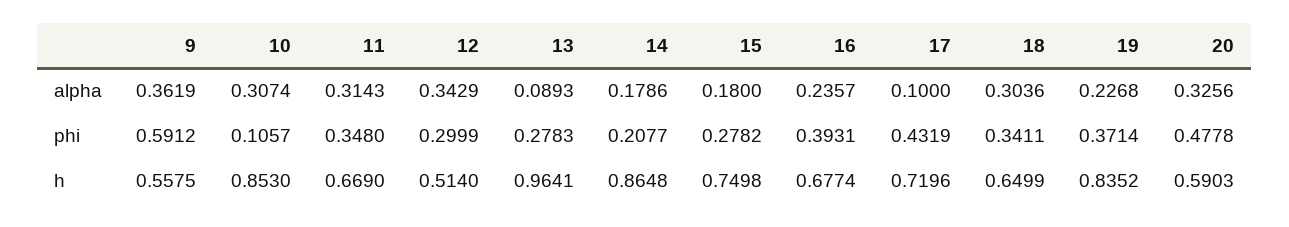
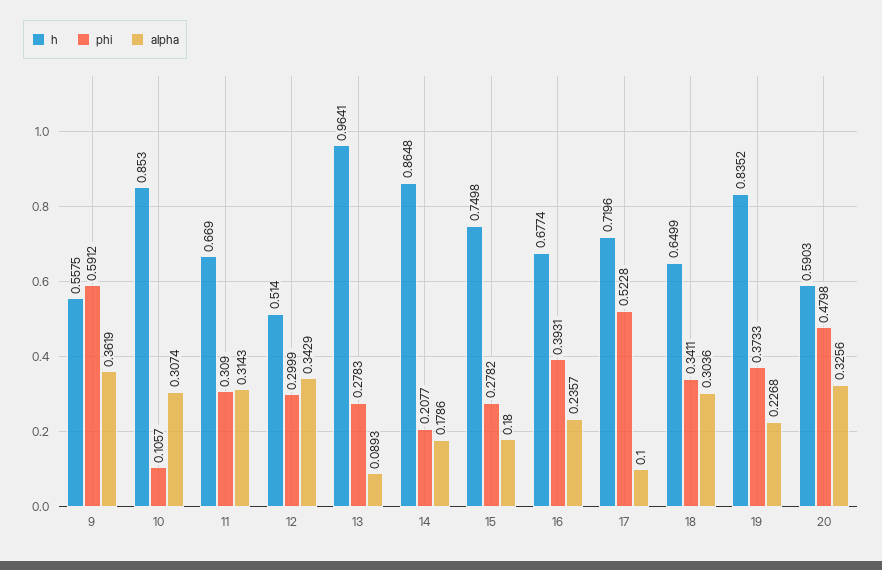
phi, 11: 0.348 -> 0.309
phi, 17: 0.4319 -> 0.5228
phi, 19: 0.3714 -> 0.3733
phi, 20: 0.4778 -> 0.4798

